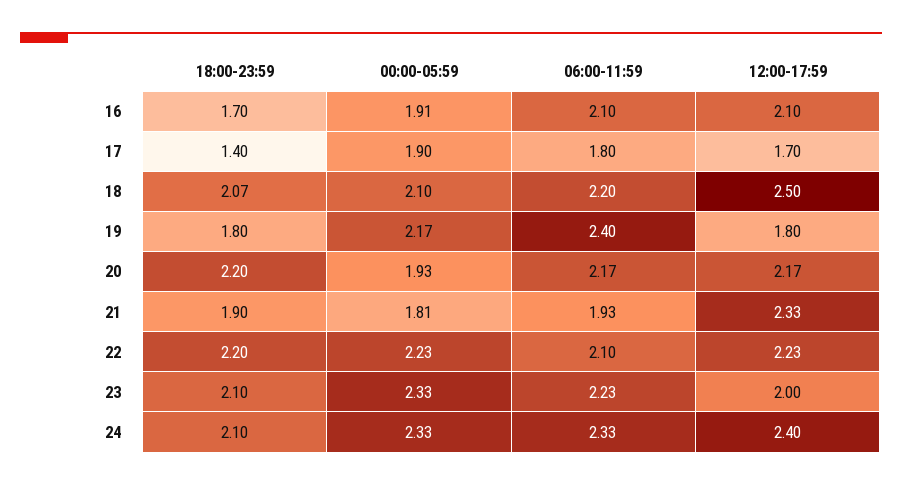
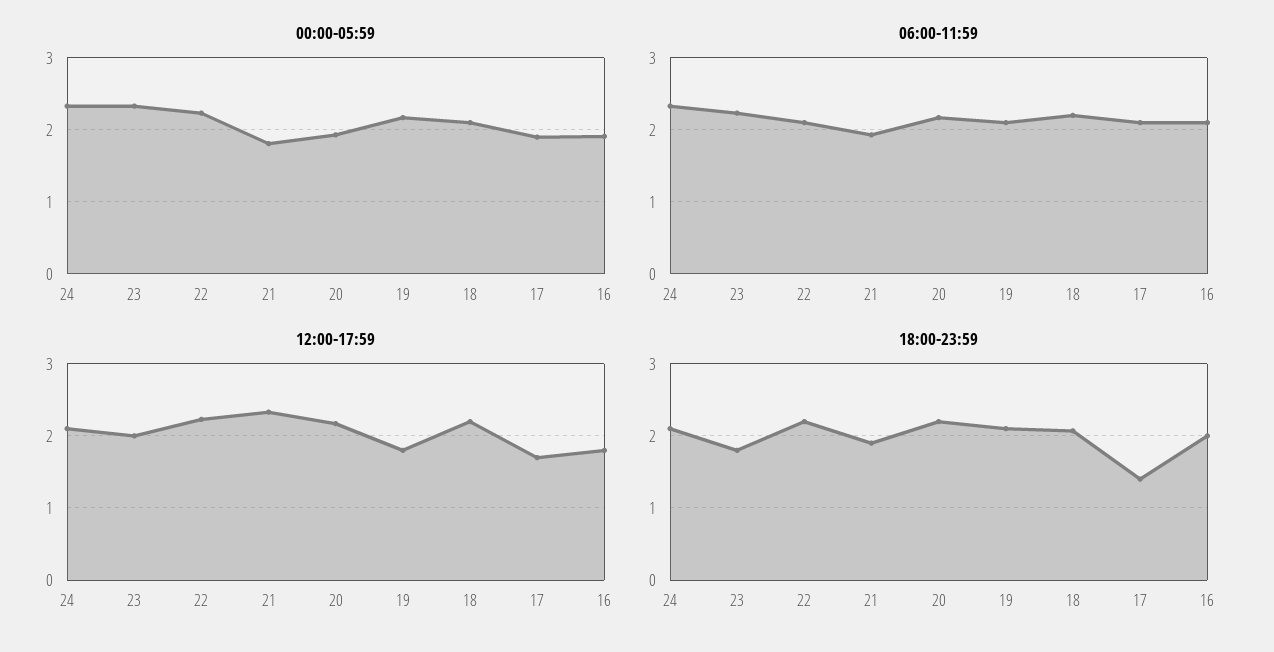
18:00-23:59, 16: 1.7 -> 2
12:00-17:59, 16: 2.1 -> 1.8
06:00-11:59, 17: 1.8 -> 2.1
12:00-17:59, 18: 2.5 -> 2.2
18:00-23:59, 19: 1.8 -> 2.1
06:00-11:59, 19: 2.4 -> 2.1
18:00-23:59, 23: 2.1 -> 1.8
12:00-17:59, 24: 2.4 -> 2.1

